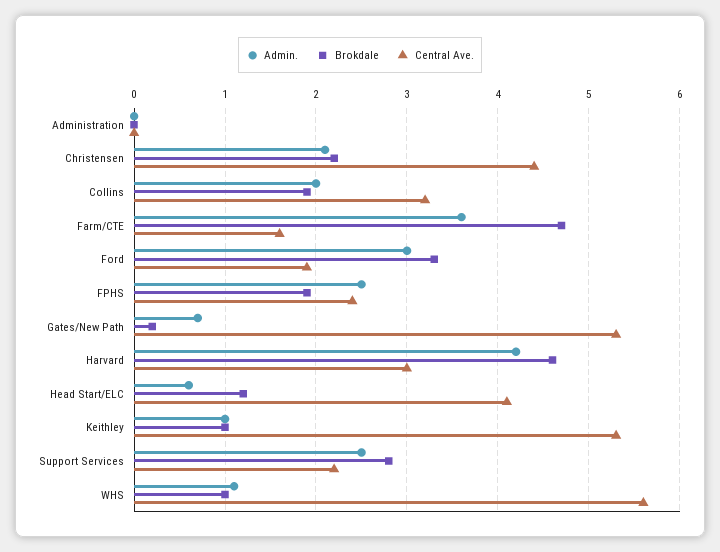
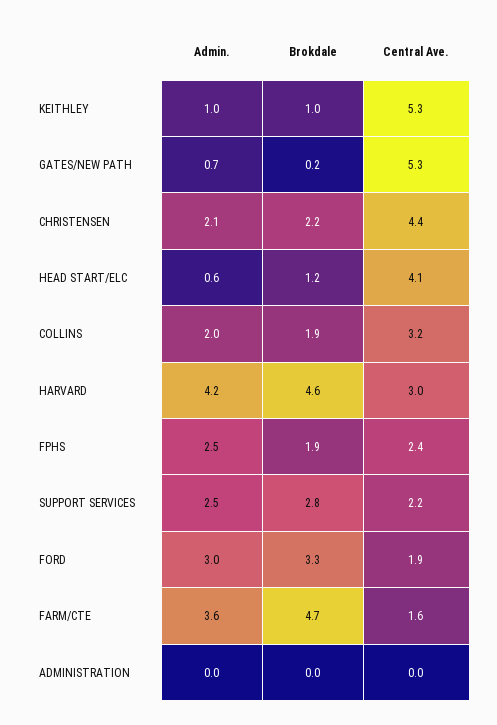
Admin., WHS: 1.1 -> none
Brokdale, WHS: 1 -> none
Central Ave., WHS: 5.6 -> none

